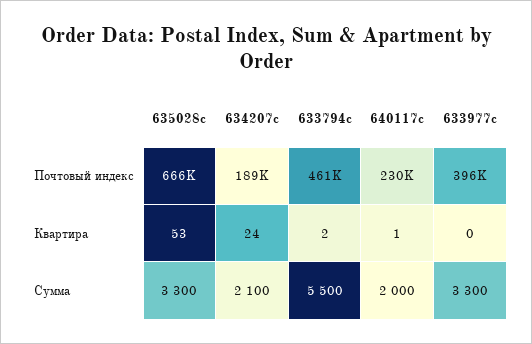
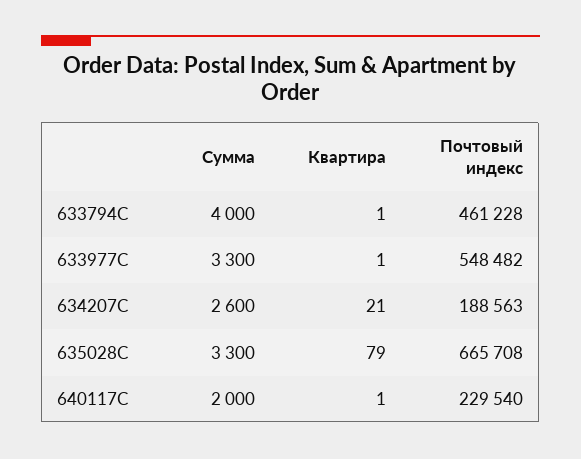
633977c, Почтовый индекс: 396000 -> 548482
635028c, Квартира: 53 -> 79
634207c, Квартира: 24 -> 21
633794c, Квартира: 2 -> 1
633977c, Квартира: 0 -> 1
634207c, Сумма: 2100 -> 2600
633794c, Сумма: 5500 -> 4000

